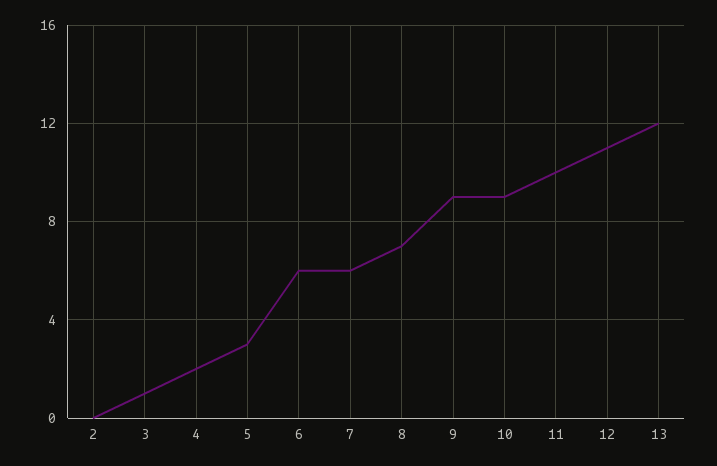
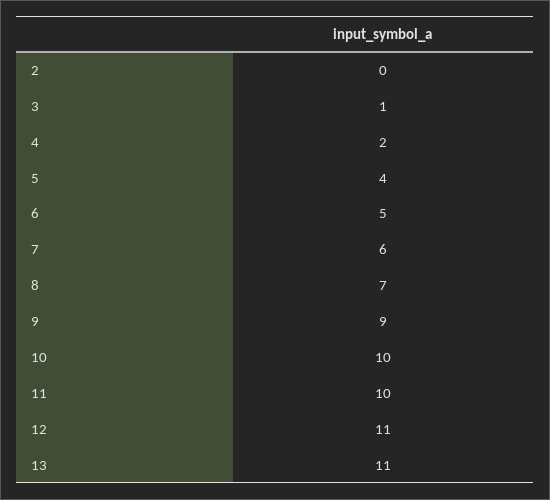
5: 3 -> 4
6: 6 -> 5
10: 9 -> 10
13: 12 -> 11

